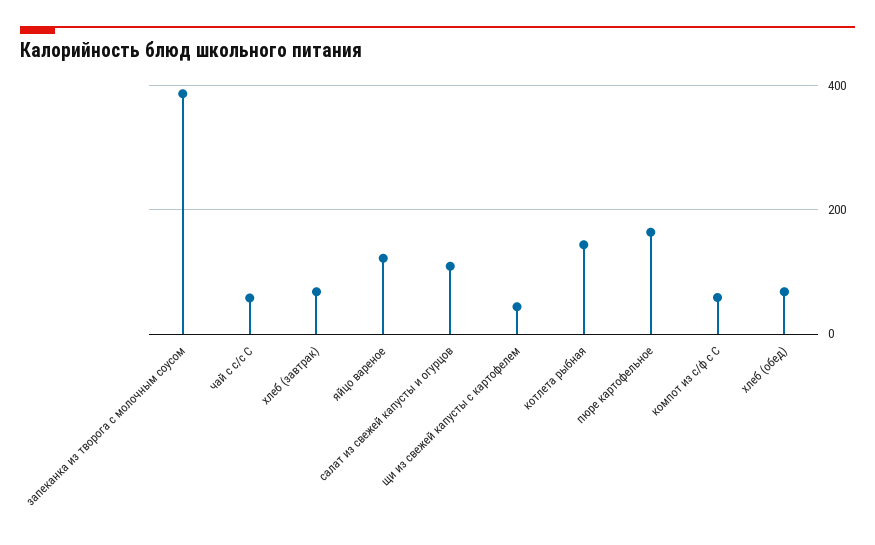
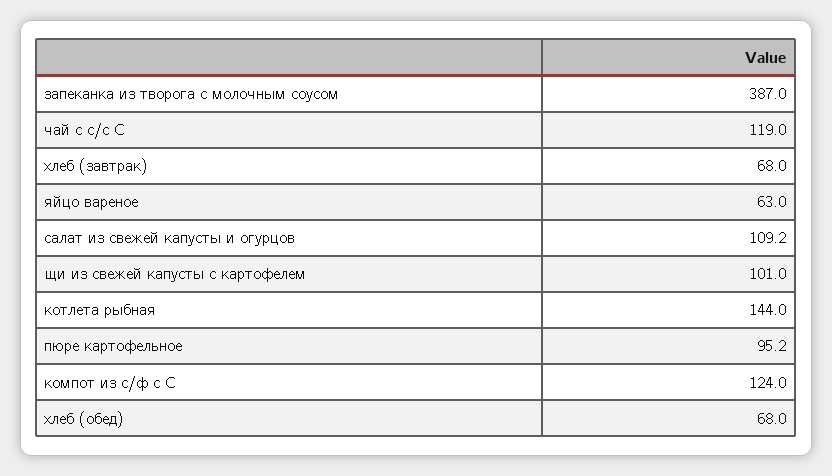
чай с с/с С: 60 -> 119
яйцо вареное: 120 -> 63
щи из свежей капусты с картофелем: 40 -> 101
пюре картофельное: 160 -> 95.2
компот из с/ф с С: 60 -> 124

